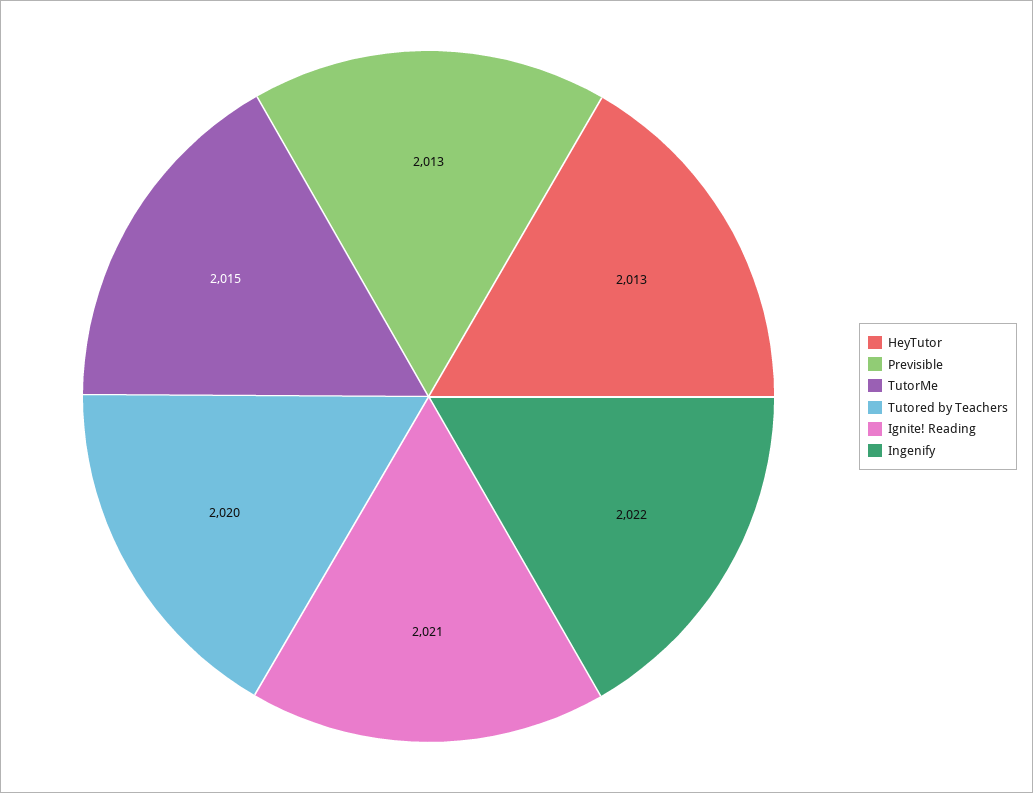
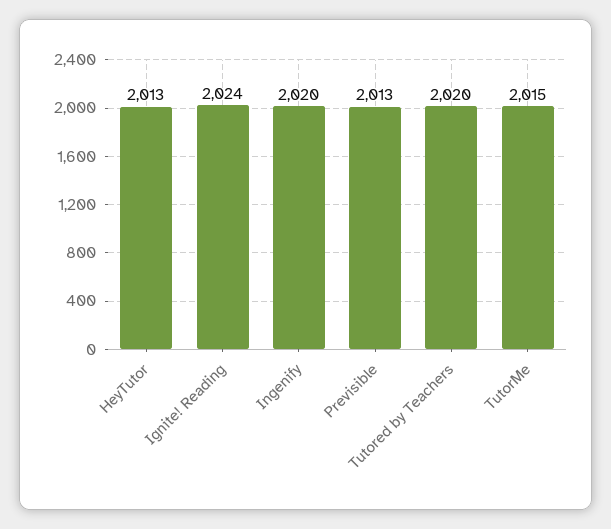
Ignite! Reading: 2021 -> 2024
Ingenify: 2022 -> 2020

